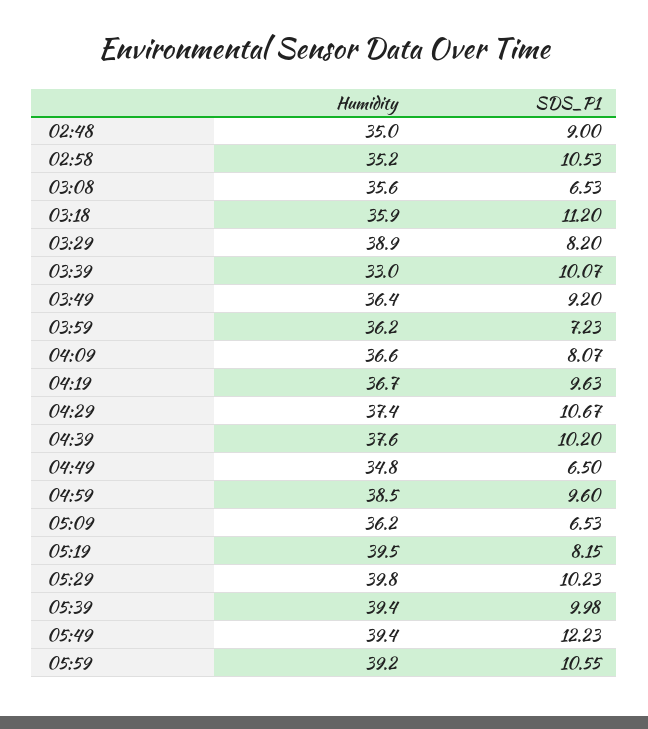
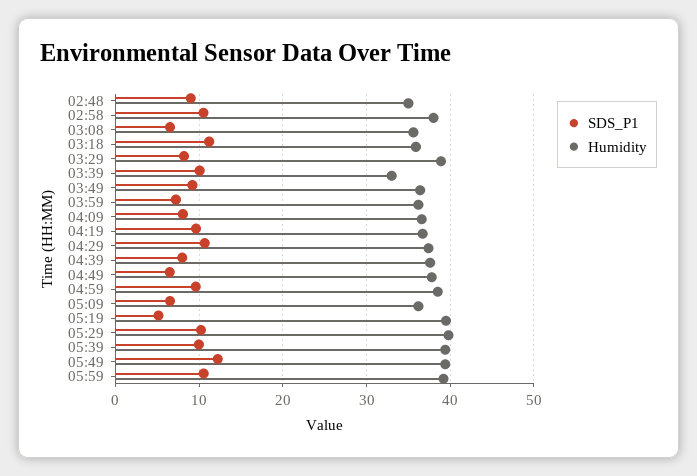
Humidity, 02:58: 35.2 -> 38
SDS_P1, 04:39: 10.2 -> 8
Humidity, 04:49: 34.8 -> 38
SDS_P1, 05:19: 8.15 -> 5

